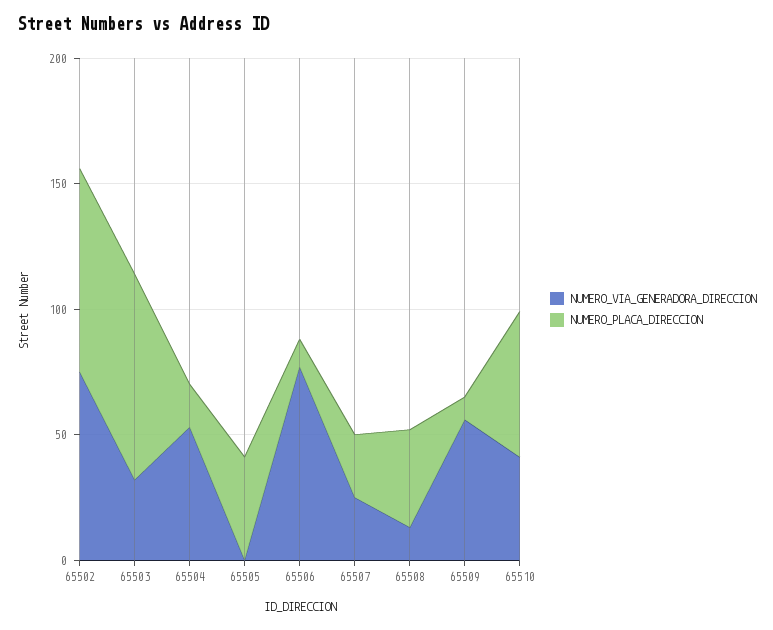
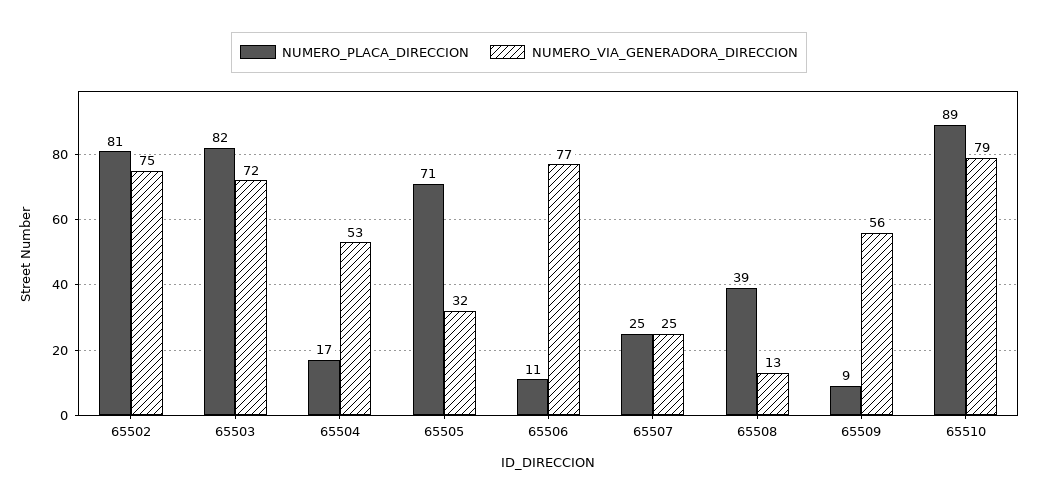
NUMERO_VIA_GENERADORA_DIRECCION, 65503: 30 -> 72
NUMERO_VIA_GENERADORA_DIRECCION, 65505: 0 -> 32
NUMERO_PLACA_DIRECCION, 65505: 40 -> 71
NUMERO_VIA_GENERADORA_DIRECCION, 65510: 40 -> 79
NUMERO_PLACA_DIRECCION, 65510: 60 -> 89

